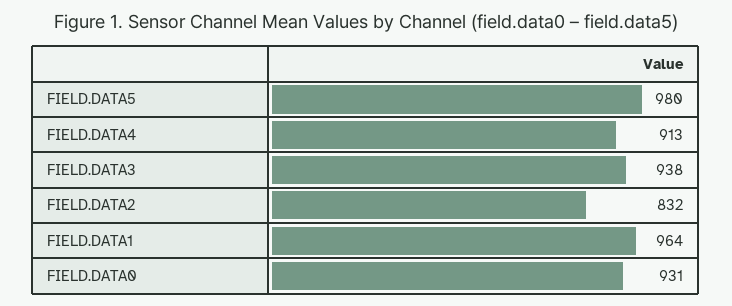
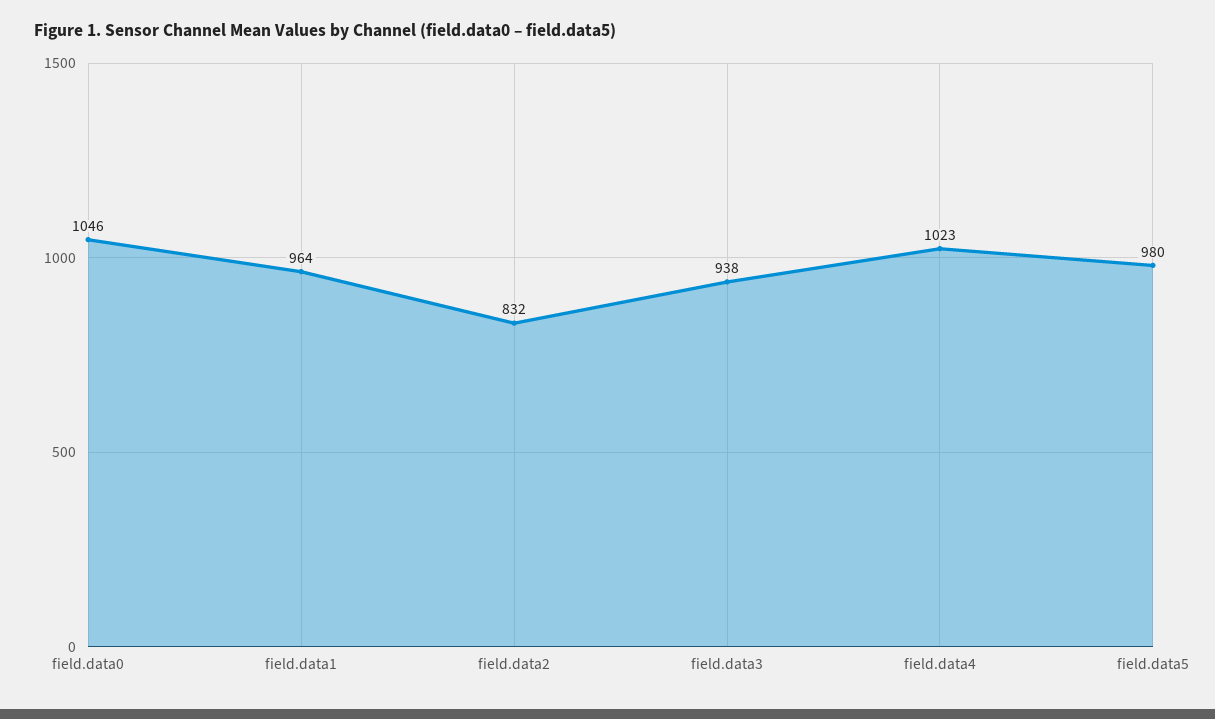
FIELD.DATA4: 913 -> 1023
FIELD.DATA0: 931 -> 1046

